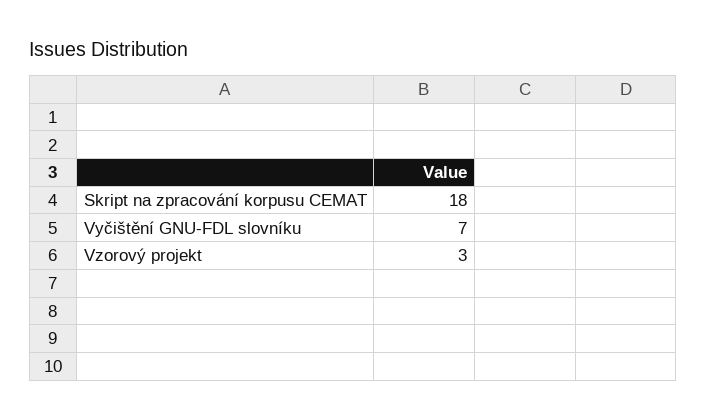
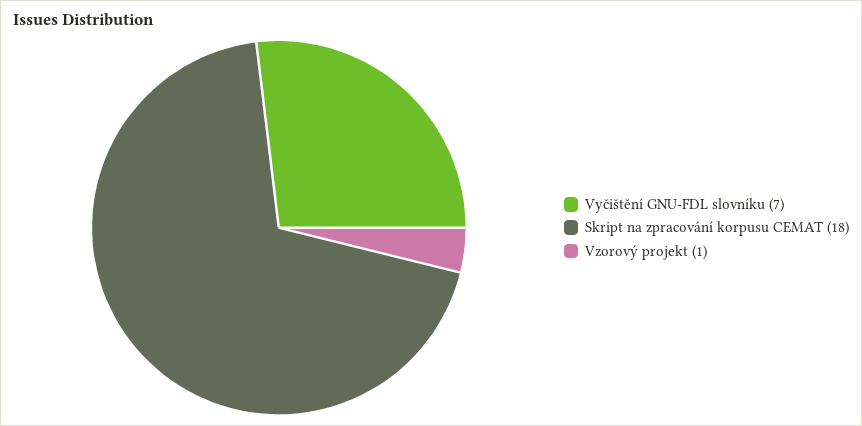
Vzorový projekt: 3 -> 1

